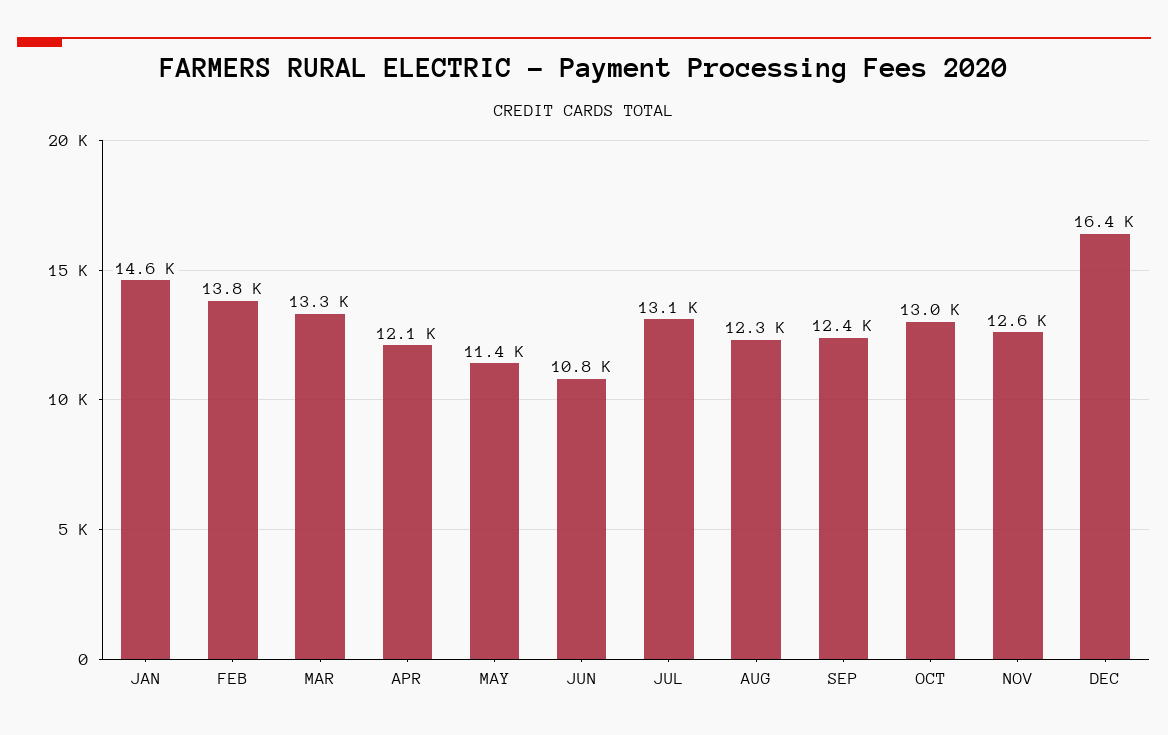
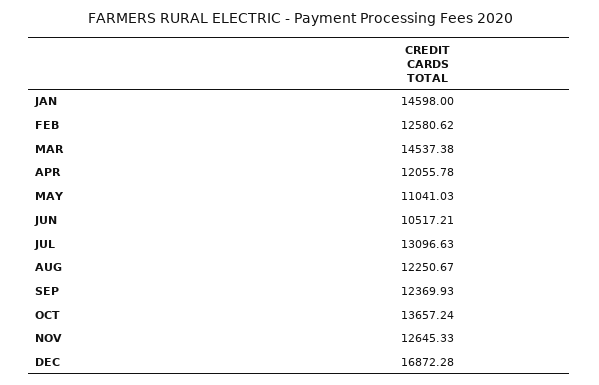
FEB: 13800 -> 12580.62
MAR: 13300 -> 14537.38
MAY: 11400 -> 11041.03
JUN: 10800 -> 10517.21
OCT: 13000 -> 13657.24
DEC: 16400 -> 16872.28

